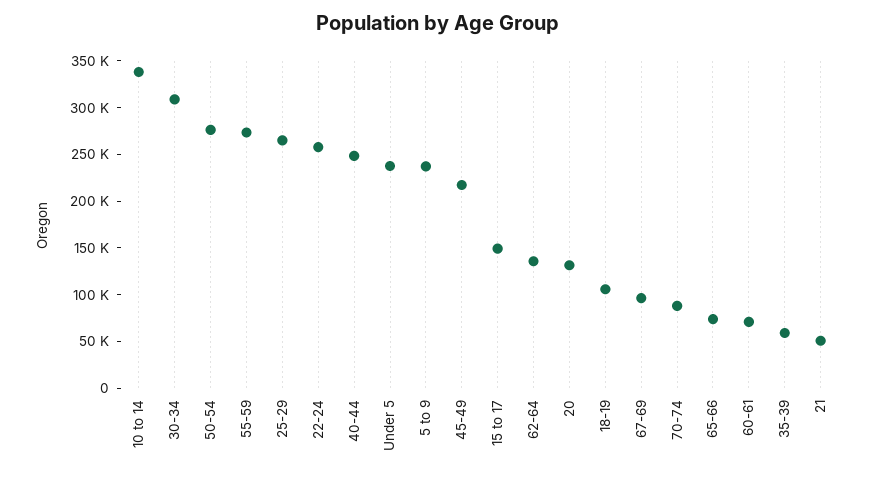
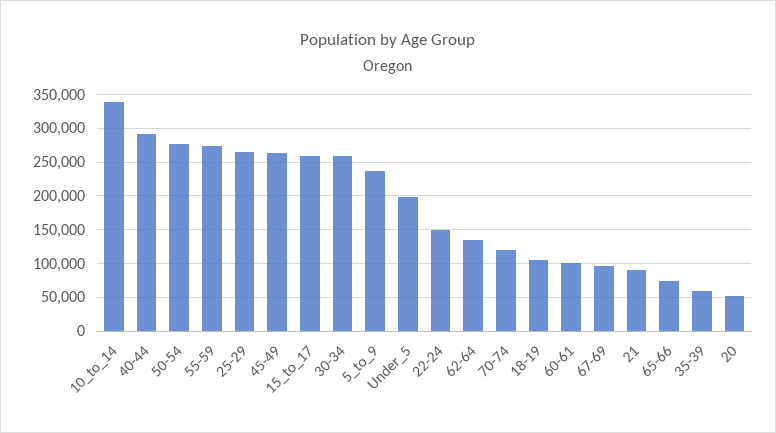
30-34: 310000 -> 260000
22-24: 260000 -> 150000
40-44: 250000 -> 290000
Under 5: 240000 -> 200000
45-49: 220000 -> 260000
15 to 17: 150000 -> 260000
20: 130000 -> 50000
70-74: 90000 -> 120000
60-61: 70000 -> 100000
21: 50000 -> 90000

